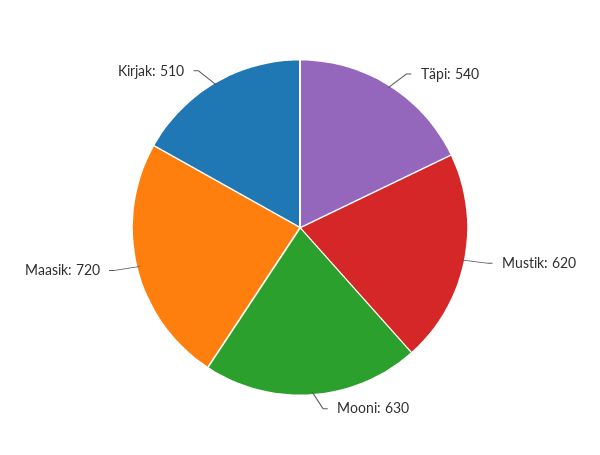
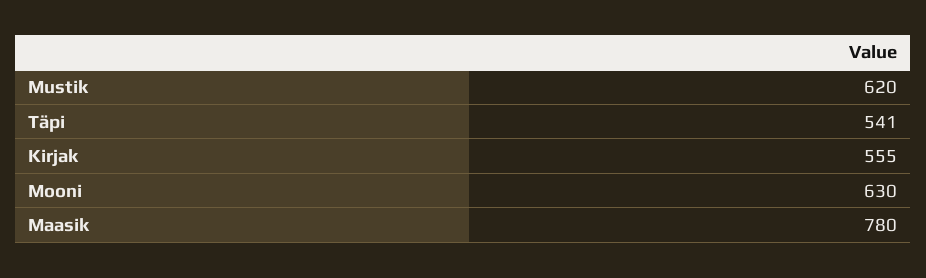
Täpi: 540 -> 541
Maasik: 720 -> 780
Kirjak: 510 -> 555

